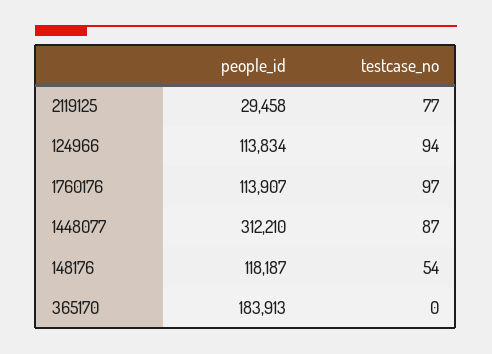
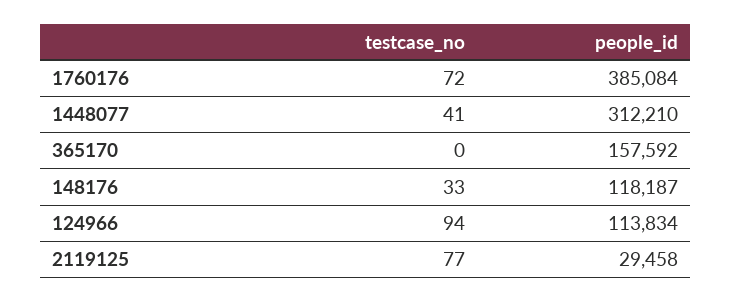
people_id, 1760176: 113907 -> 385084
testcase_no, 1760176: 97 -> 72
testcase_no, 1448077: 87 -> 41
testcase_no, 148176: 54 -> 33
people_id, 365170: 183913 -> 157592

